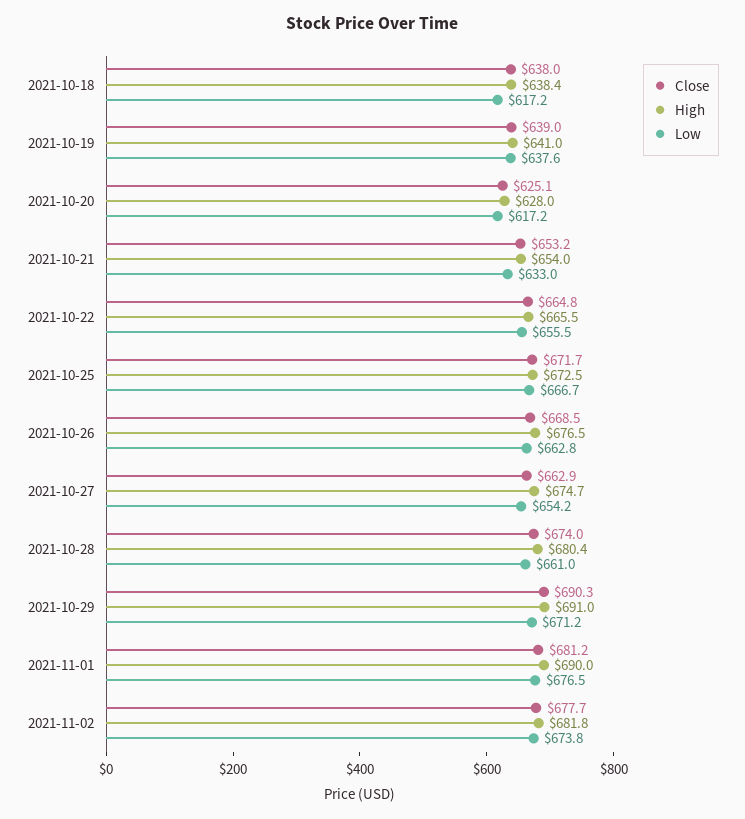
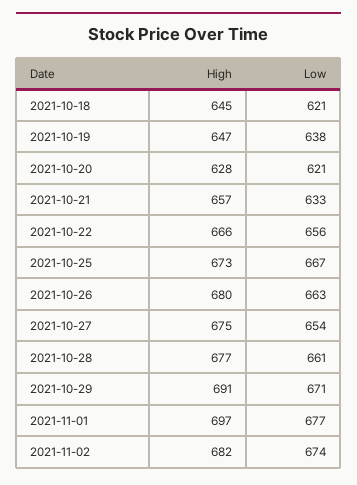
Close, 2021-10-18: 638 -> none
High, 2021-10-18: 638.4 -> 645
Low, 2021-10-18: 617.2 -> 621
Close, 2021-10-19: 639 -> none
High, 2021-10-19: 641 -> 647
Close, 2021-10-20: 625.1 -> none
Low, 2021-10-20: 617.2 -> 621
Close, 2021-10-21: 653.2 -> none
High, 2021-10-21: 654 -> 657
Close, 2021-10-22: 664.8 -> none
Close, 2021-10-25: 671.7 -> none
Close, 2021-10-26: 668.5 -> none
High, 2021-10-26: 676.5 -> 680
Close, 2021-10-27: 662.9 -> none
Close, 2021-10-28: 674 -> none
High, 2021-10-28: 680.4 -> 677
Close, 2021-10-29: 690.3 -> none
Close, 2021-11-01: 681.2 -> none
High, 2021-11-01: 690 -> 697
Close, 2021-11-02: 677.7 -> none

